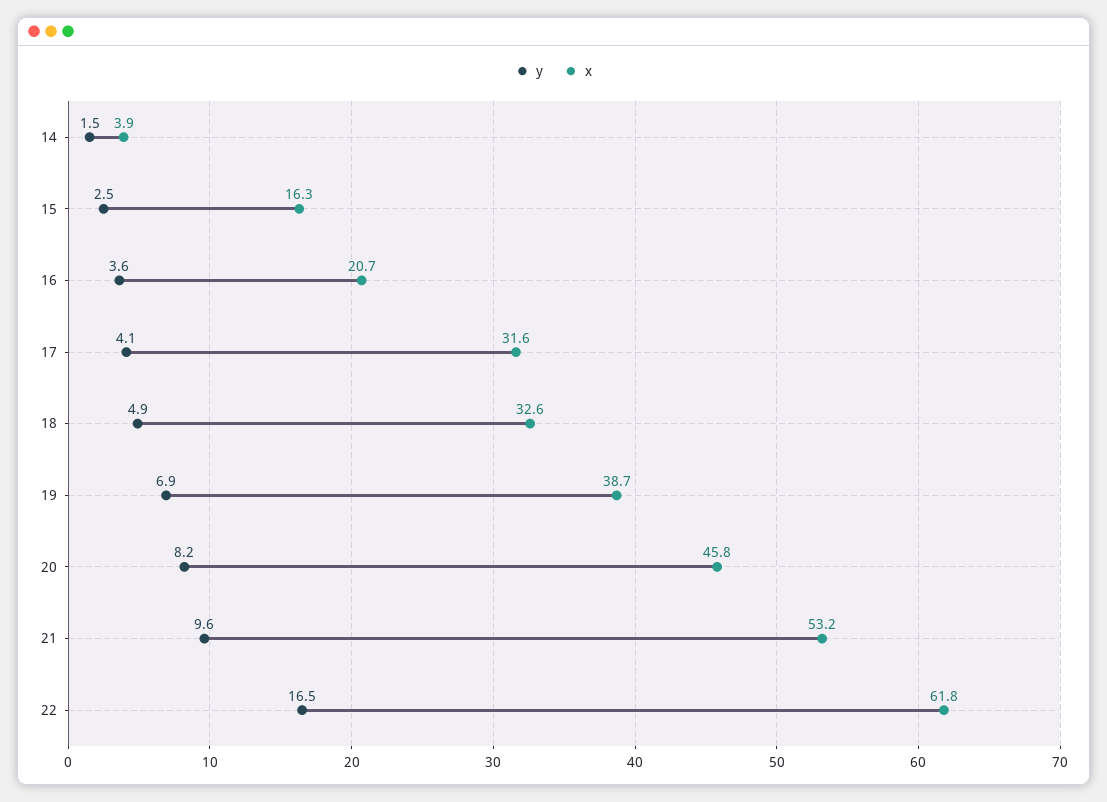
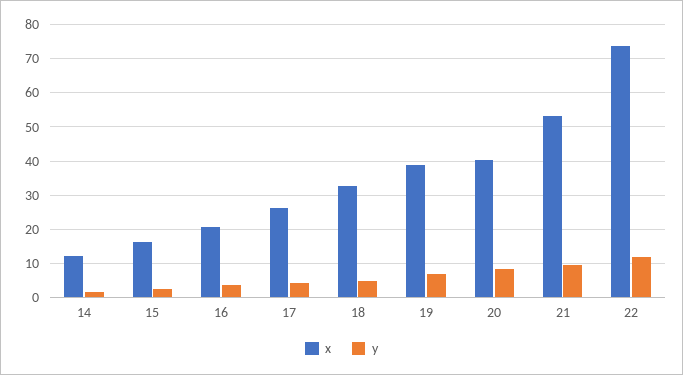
x, 14: 3.9 -> 12
x, 17: 31.6 -> 26
x, 20: 45.8 -> 40
y, 22: 16.5 -> 12
x, 22: 61.8 -> 74

